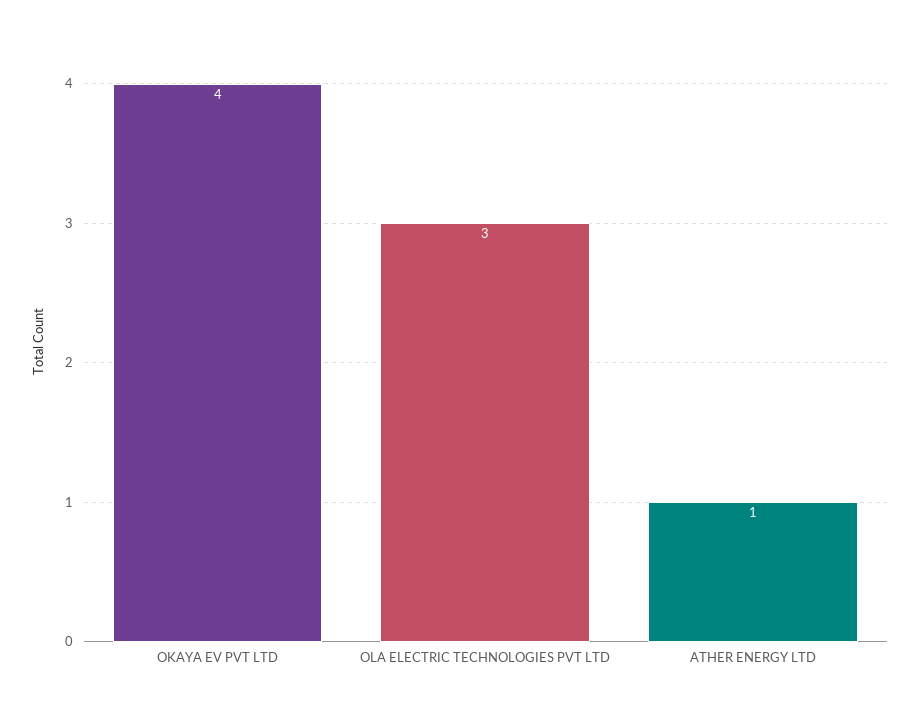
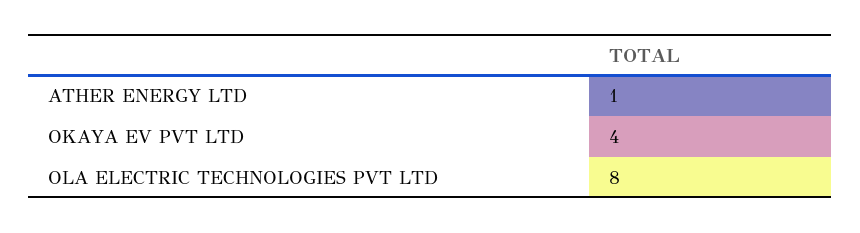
OLA ELECTRIC TECHNOLOGIES PVT LTD: 3 -> 8

